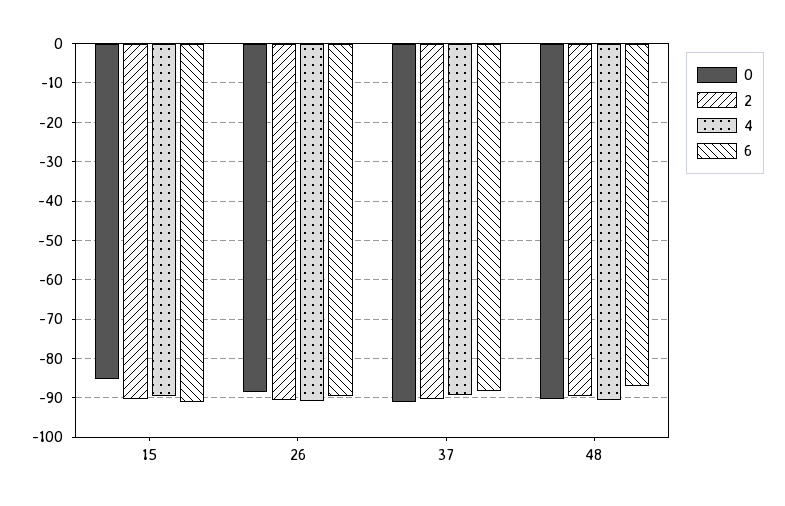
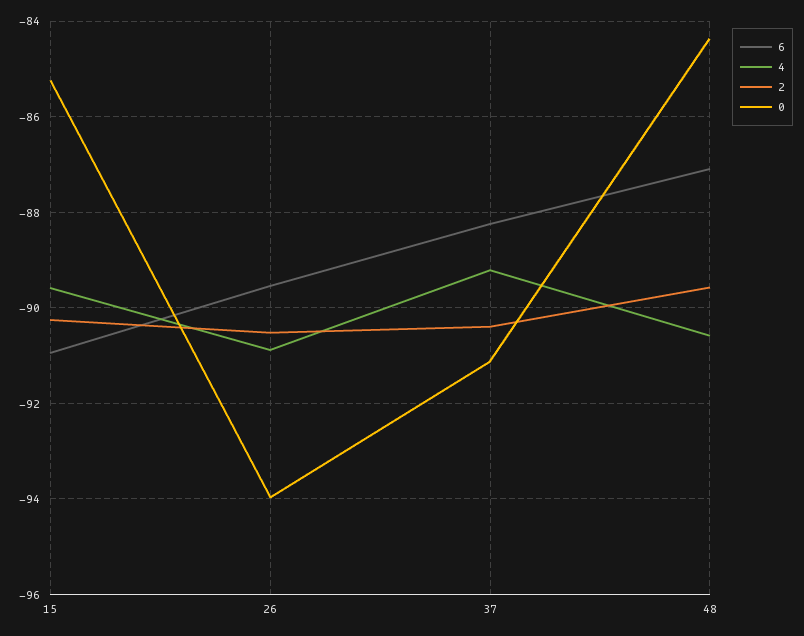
0, 26: -88 -> -94
0, 48: -90 -> -84.4

